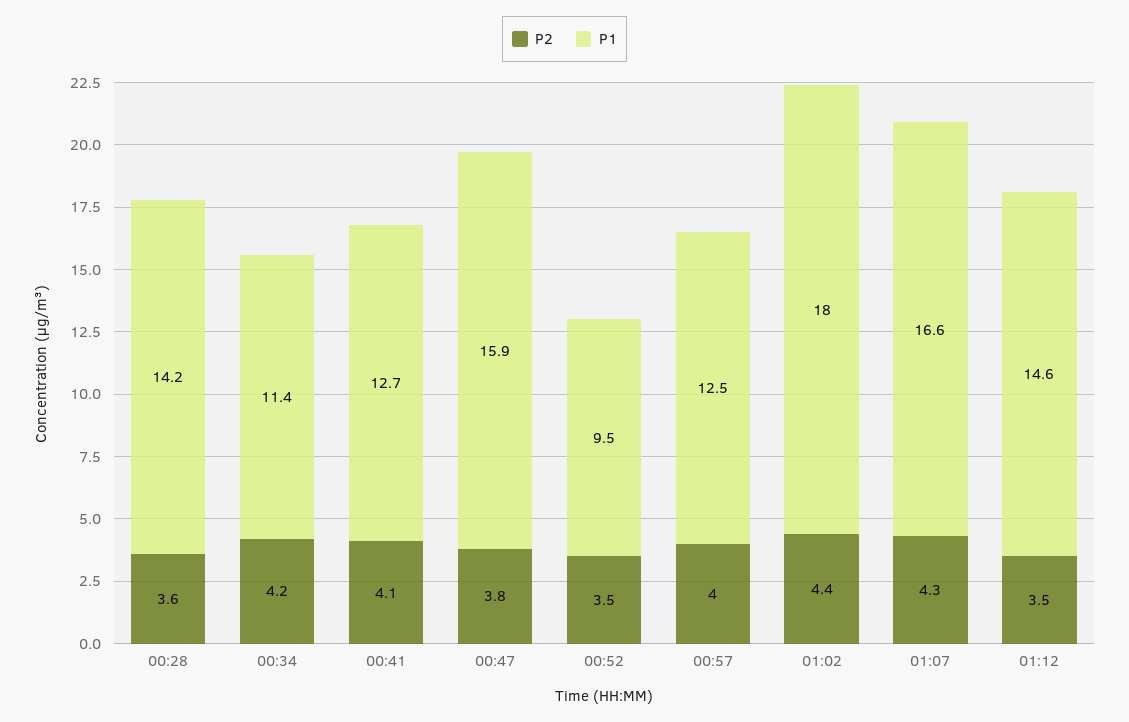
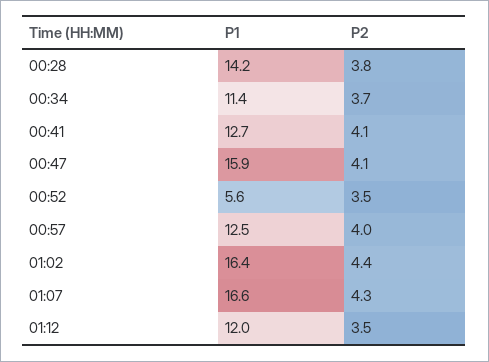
P2, 00:28: 3.6 -> 3.8
P2, 00:34: 4.2 -> 3.7
P2, 00:47: 3.8 -> 4.1
P1, 00:52: 9.5 -> 5.6
P1, 01:02: 18 -> 16.4
P1, 01:12: 14.6 -> 12

